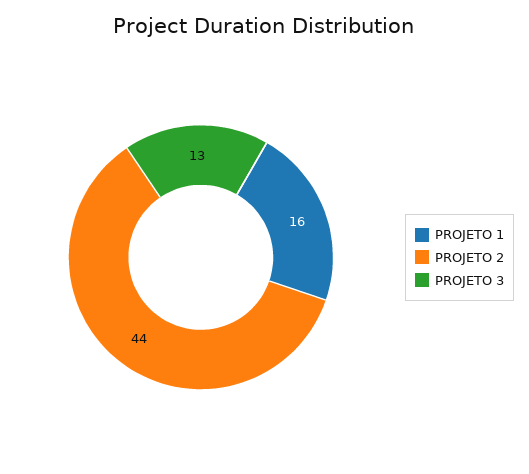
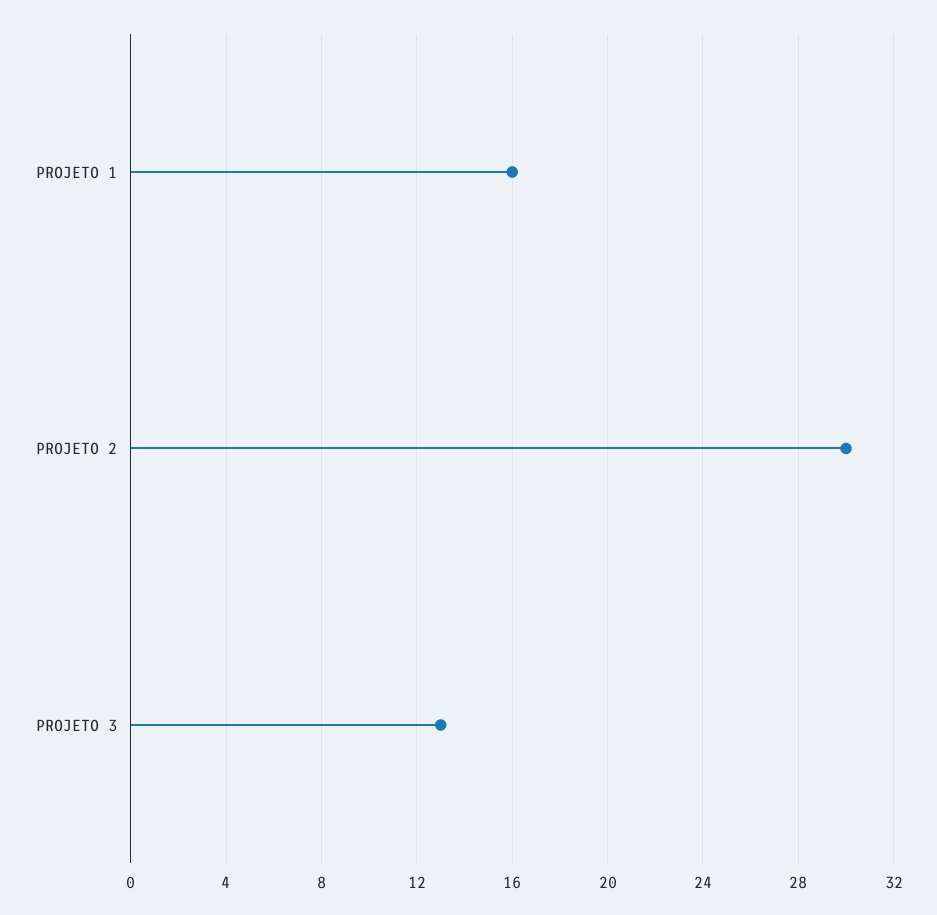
PROJETO 2: 44 -> 30

